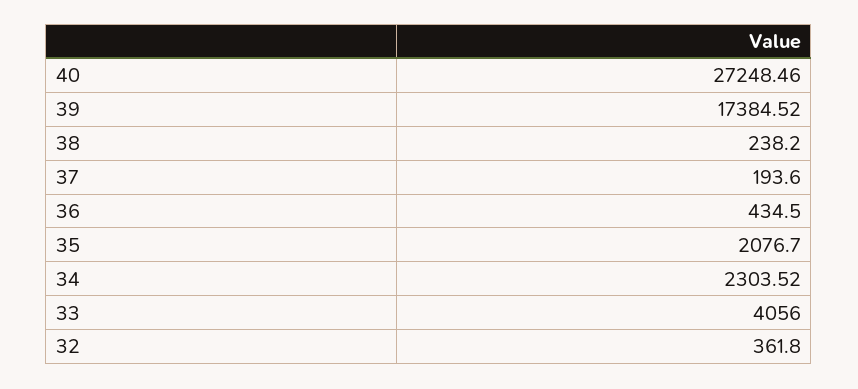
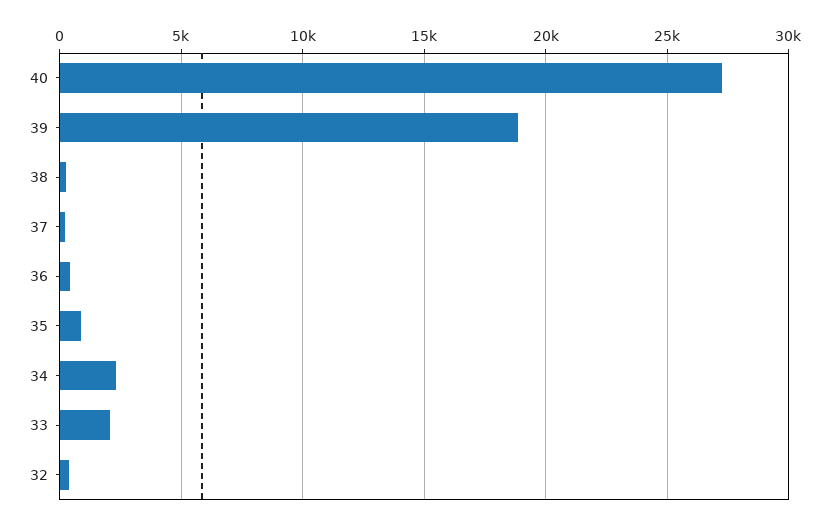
39: 17384.52 -> 19000
35: 2076.7 -> 1000
33: 4056 -> 2000

